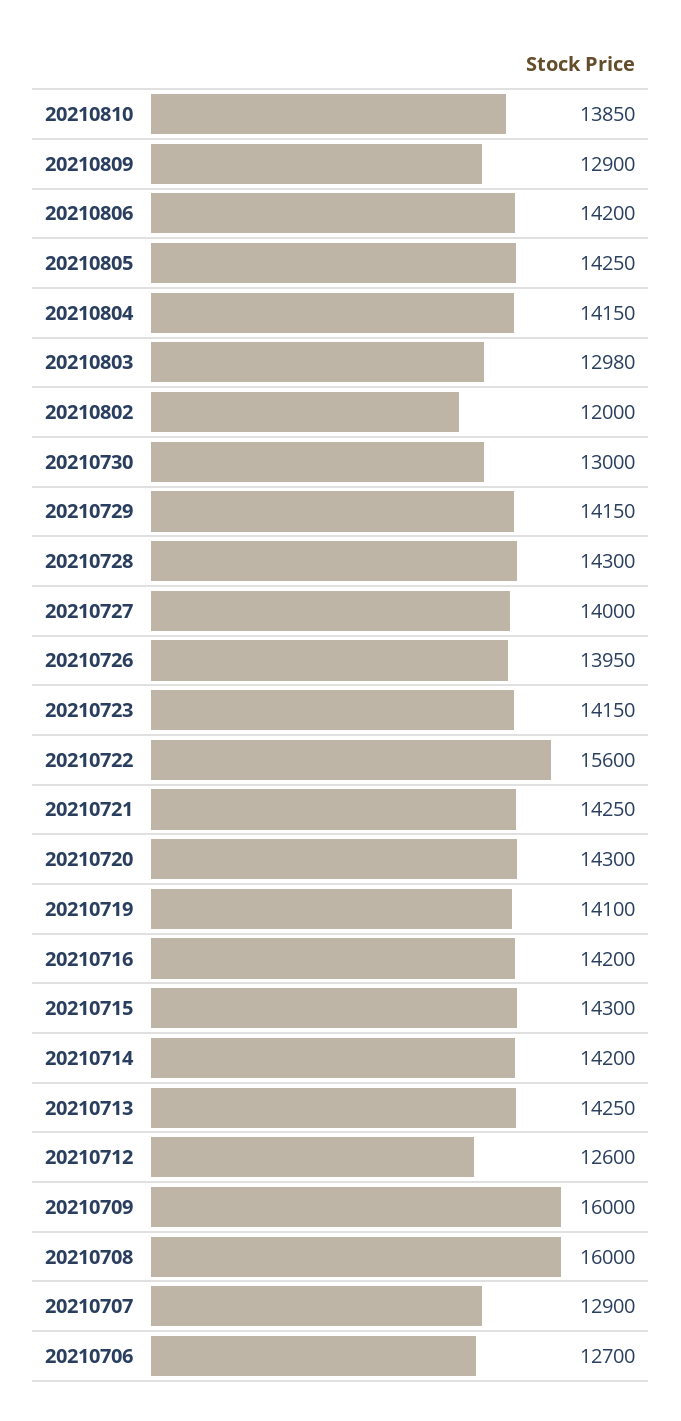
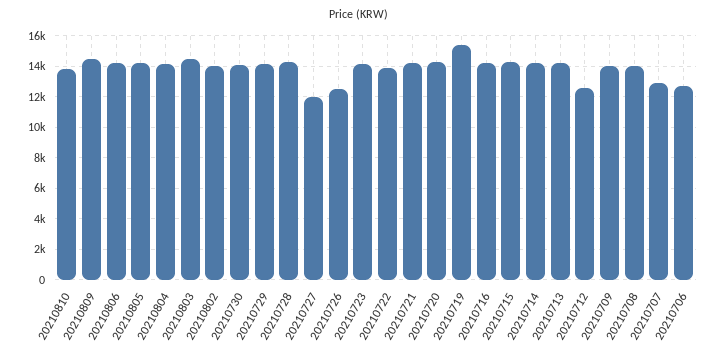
20210809: 12900 -> 14500
20210803: 12980 -> 14500
20210802: 12000 -> 14000
20210730: 13000 -> 14000
20210727: 14000 -> 12000
20210726: 13950 -> 12500
20210722: 15600 -> 14000
20210719: 14100 -> 15500
20210709: 16000 -> 14000
20210708: 16000 -> 14000

